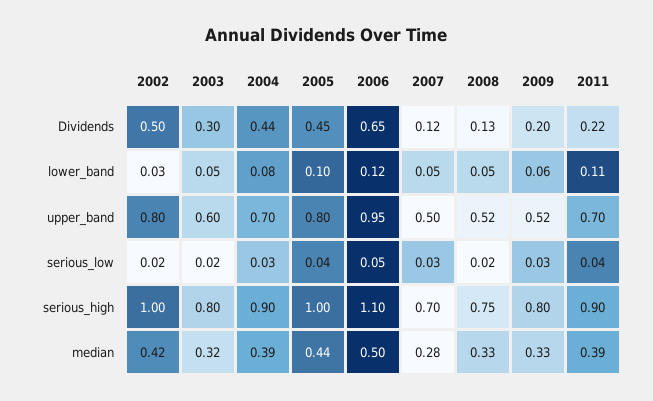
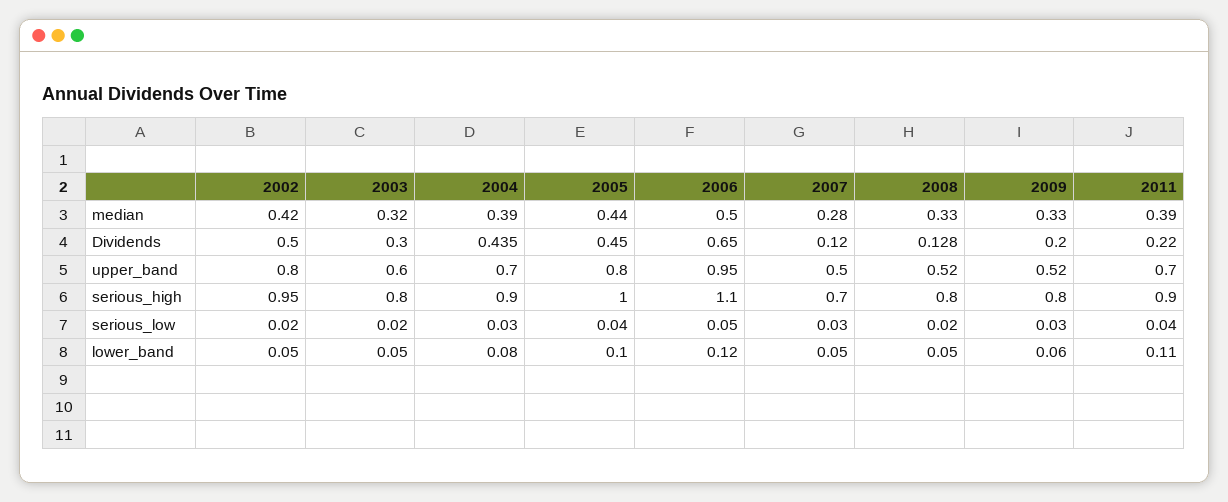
2002, lower_band: 0.03 -> 0.05
2002, serious_high: 1 -> 0.95
2008, serious_high: 0.75 -> 0.8

